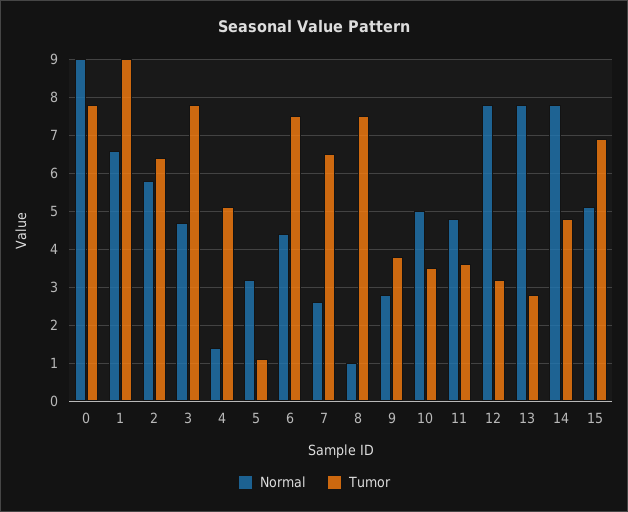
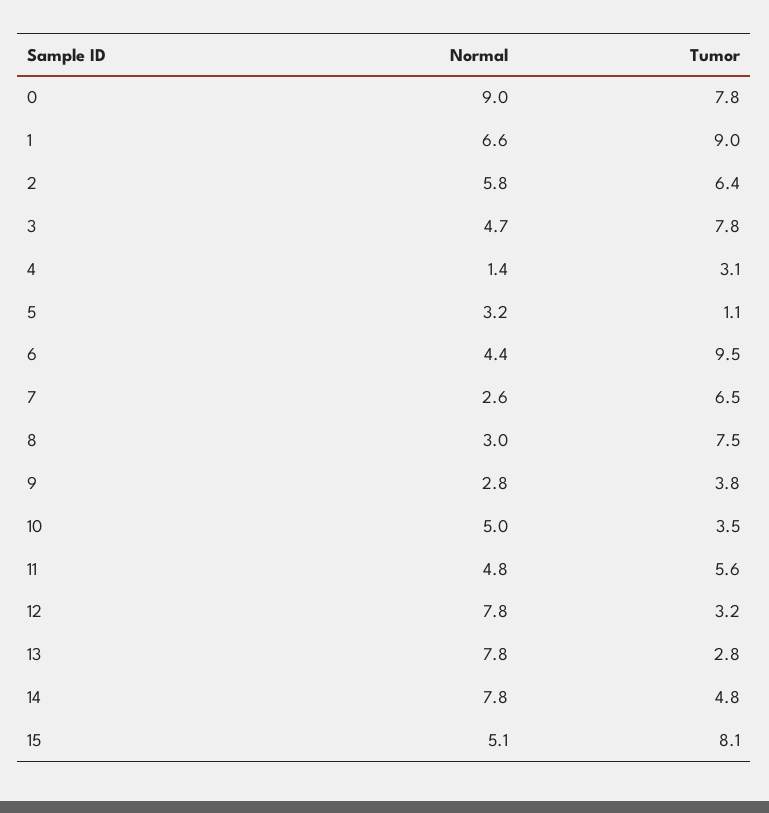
Tumor, 4: 5 -> 3.1
Tumor, 6: 7.5 -> 9.5
Normal, 8: 1 -> 3
Tumor, 11: 3.5 -> 5.6
Tumor, 15: 7 -> 8.1

